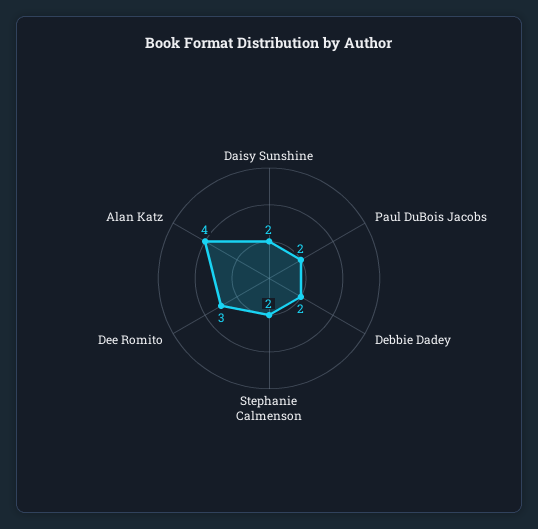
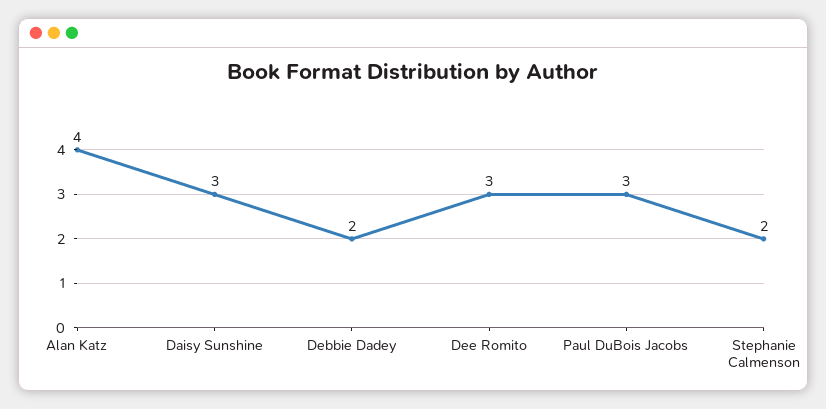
Daisy Sunshine: 2 -> 3
Paul DuBois Jacobs: 2 -> 3

